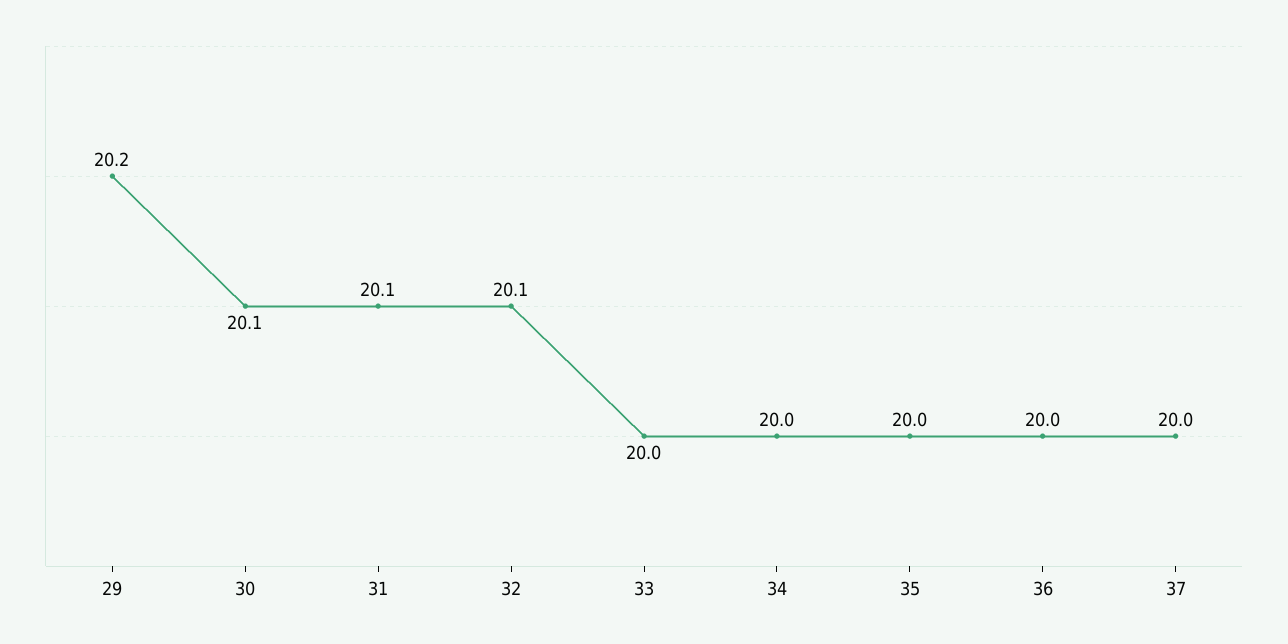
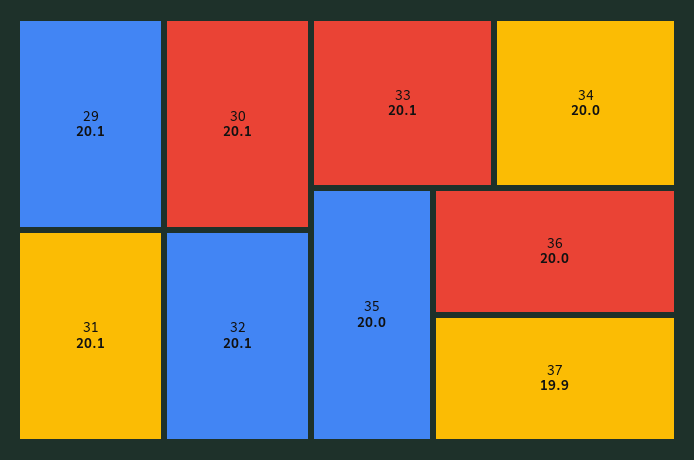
29: 20.2 -> 20.1
33: 20 -> 20.1
37: 20 -> 19.9

